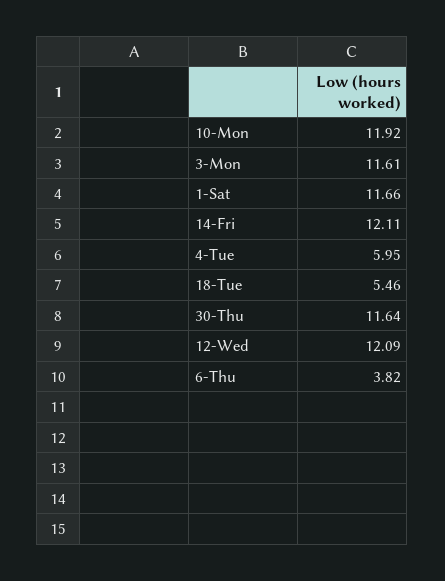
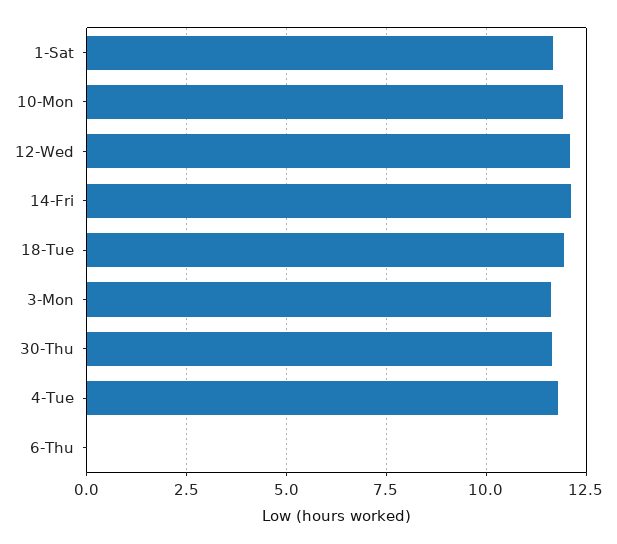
4-Tue: 5.95 -> 11.75
18-Tue: 5.46 -> 12
6-Thu: 3.82 -> 0

